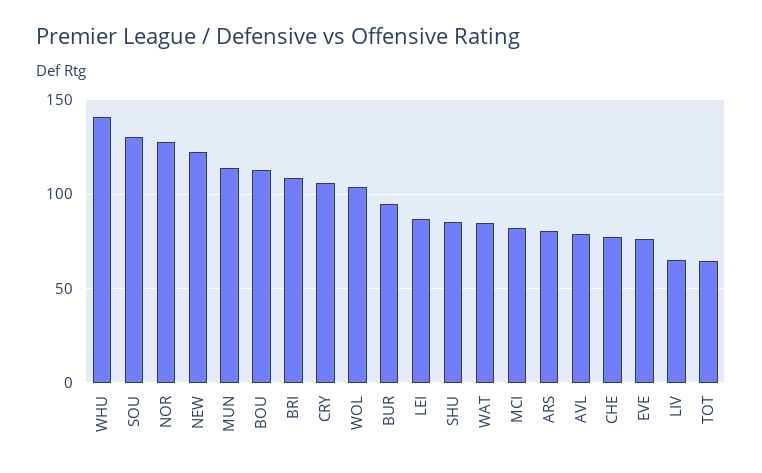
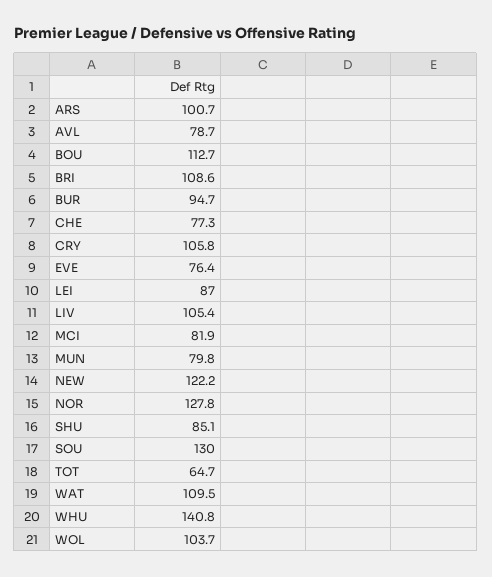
MUN: 115 -> 79.8
WAT: 85 -> 109.5
ARS: 80 -> 100.7
LIV: 65 -> 105.4

